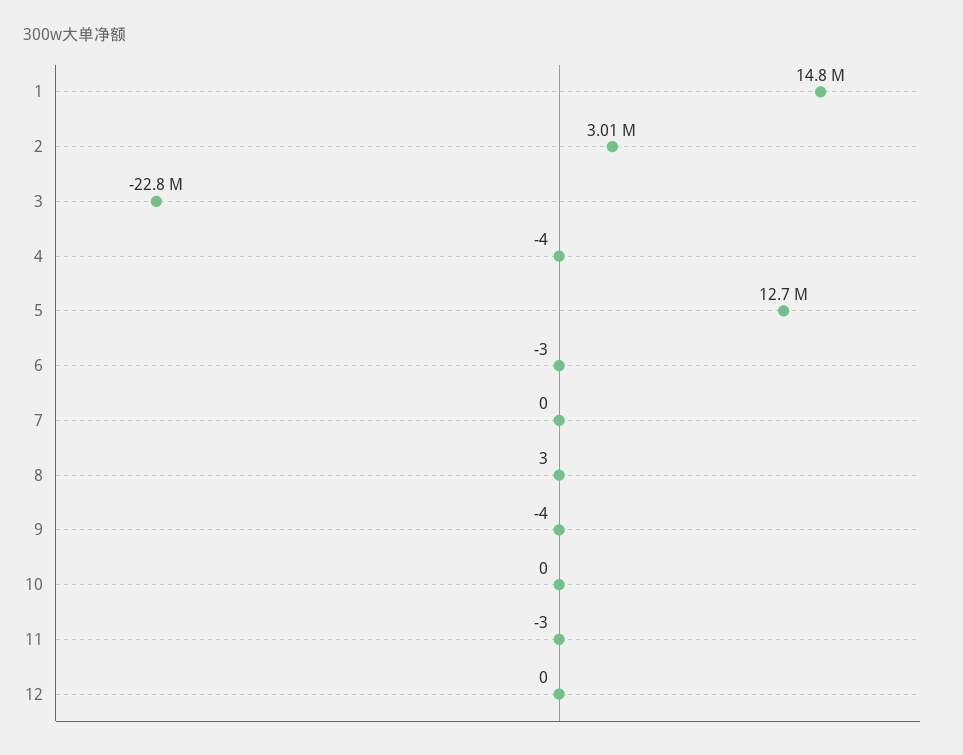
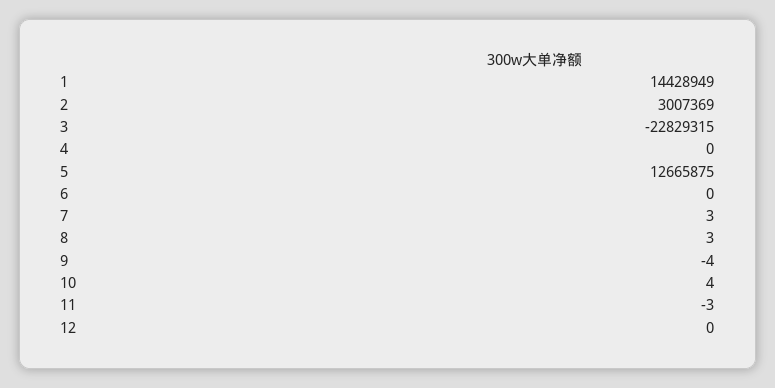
1: 14800000 -> 14428949
4: -4 -> 0
6: -3 -> 0
7: 0 -> 3
10: 0 -> 4

